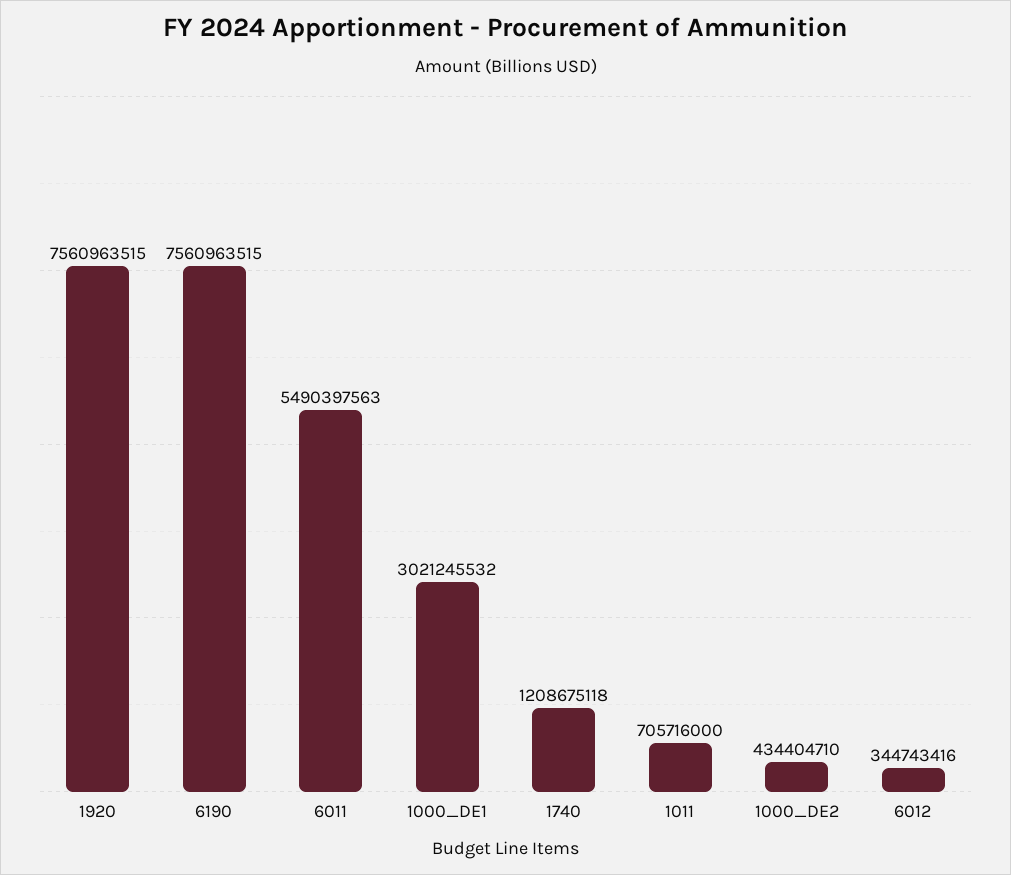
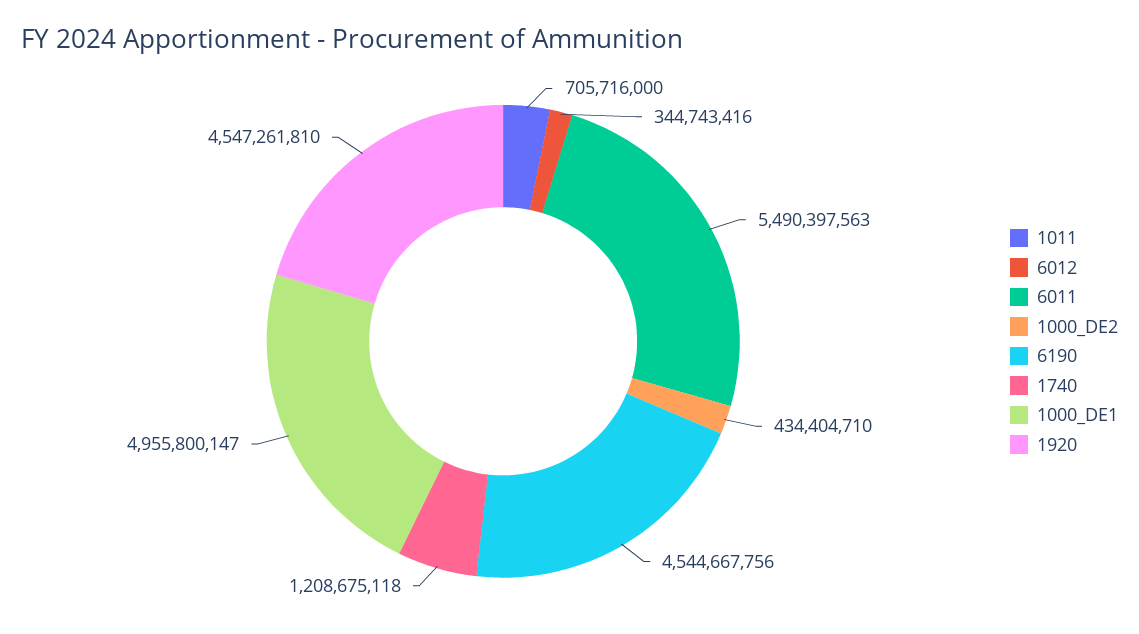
1920: 7560963515 -> 4547261810
6190: 7560963515 -> 4544667756
1000_DE1: 3021245532 -> 4955800147

